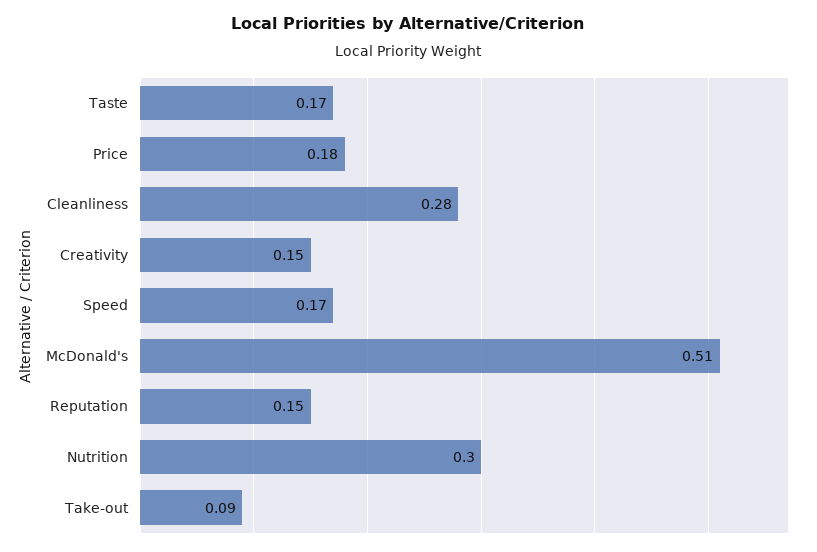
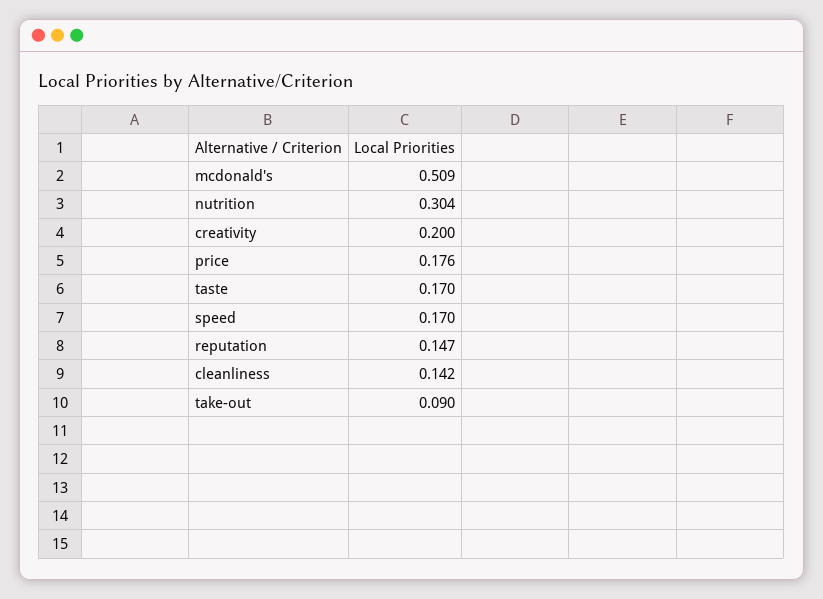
Cleanliness: 0.28 -> 0.142
Creativity: 0.15 -> 0.2

